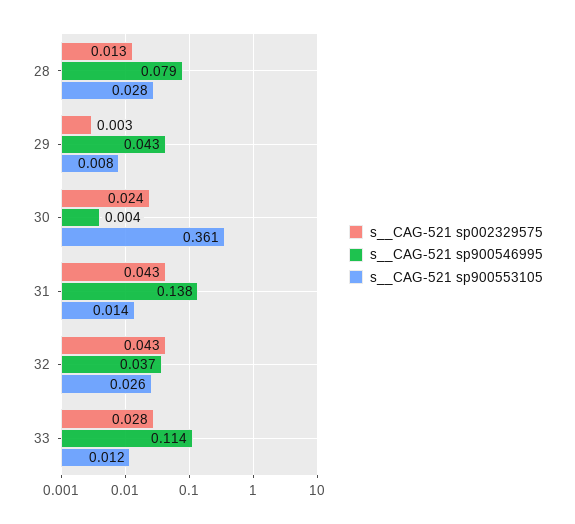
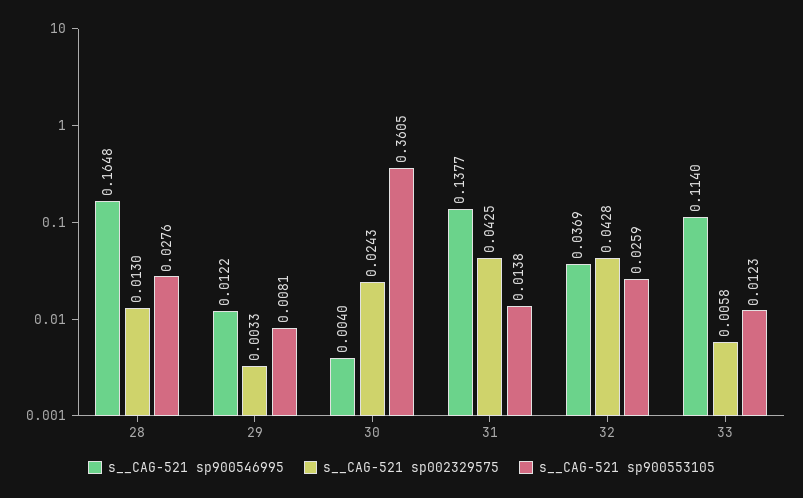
s__CAG-521 sp900546995, 28: 0.079 -> 0.1648
s__CAG-521 sp900546995, 29: 0.043 -> 0.0122
s__CAG-521 sp002329575, 33: 0.028 -> 0.0058

